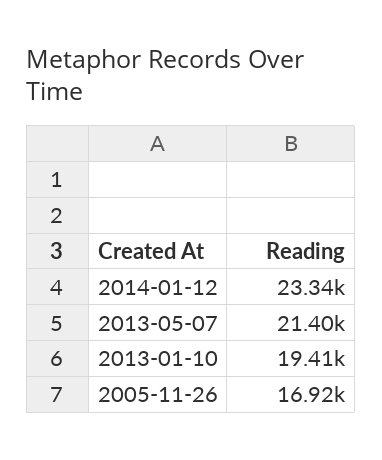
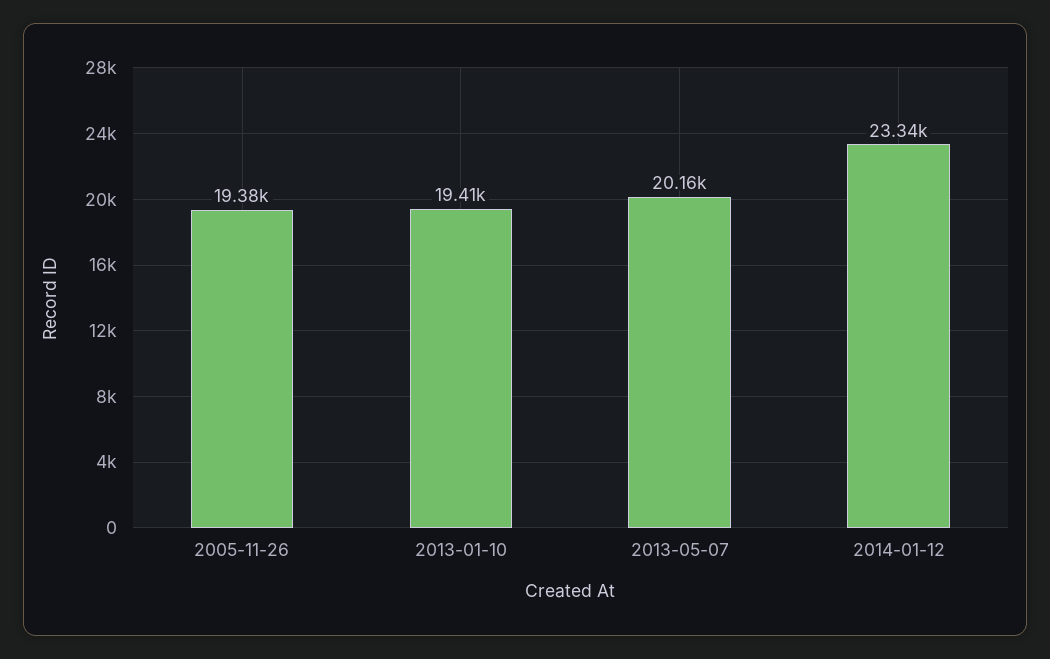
2013-05-07: 21400 -> 20160
2005-11-26: 16920 -> 19380

